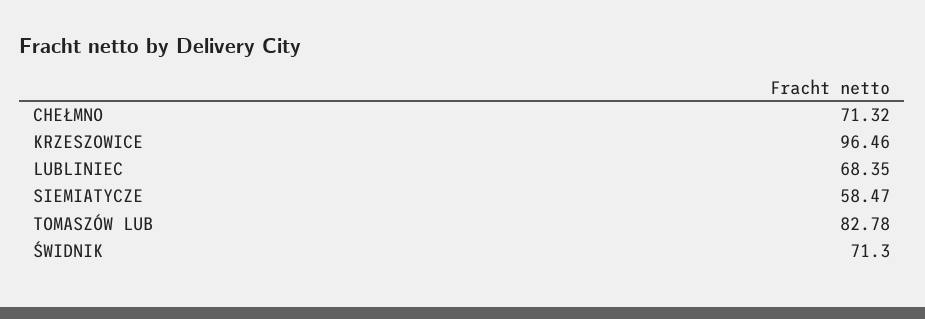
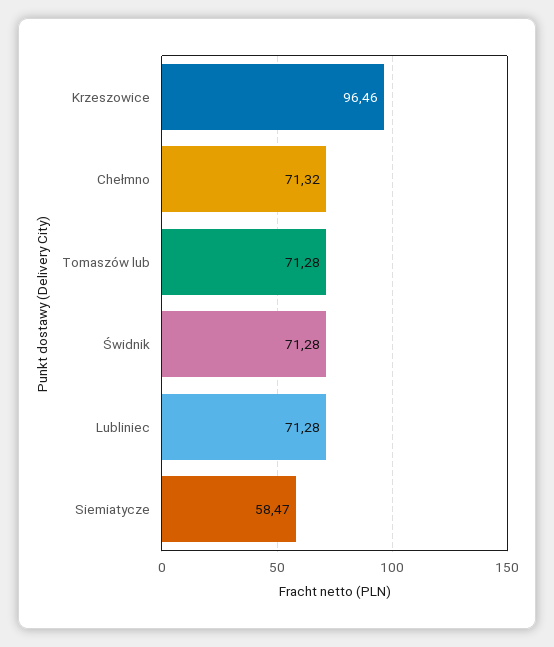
LUBLINIEC: 68.35 -> 71.28
TOMASZÓW LUB: 82.78 -> 71.28
ŚWIDNIK: 71.3 -> 71.28

